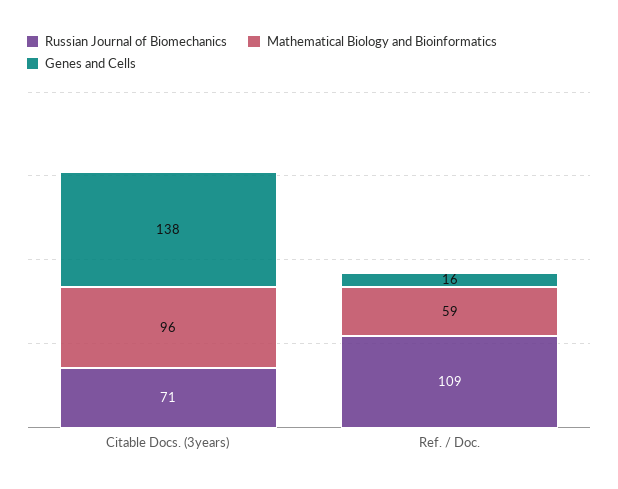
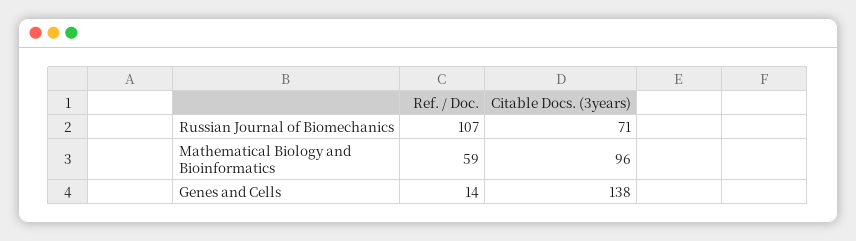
Russian Journal of Biomechanics, Ref. / Doc.: 109 -> 107
Genes and Cells, Ref. / Doc.: 16 -> 14

